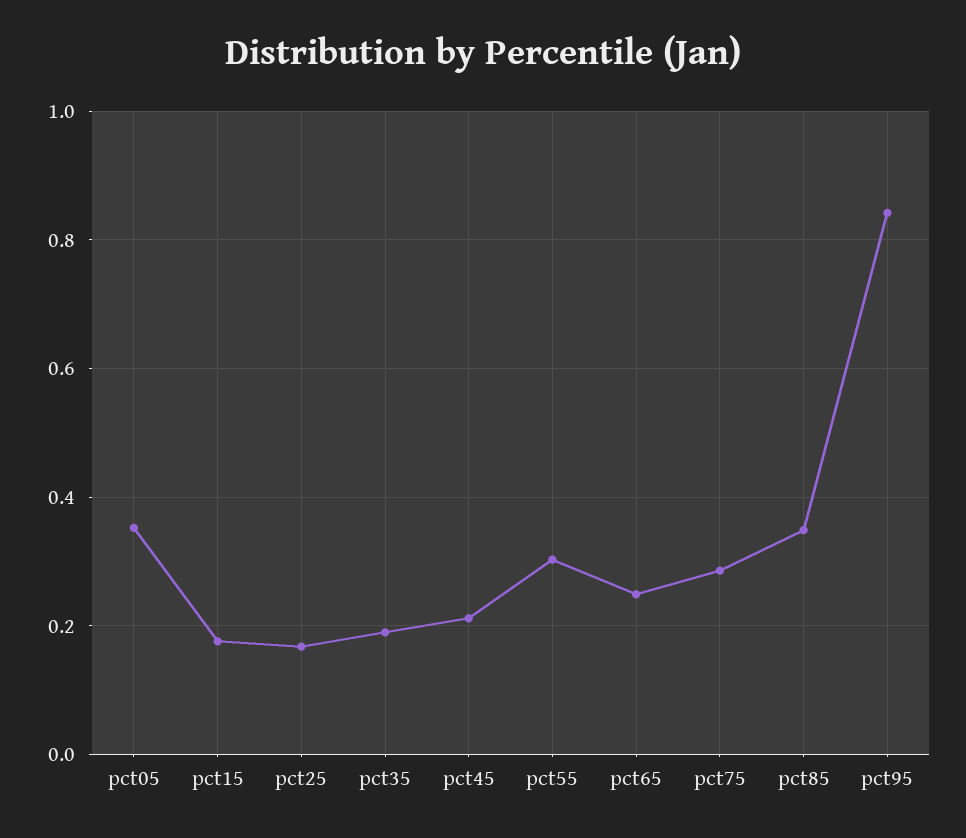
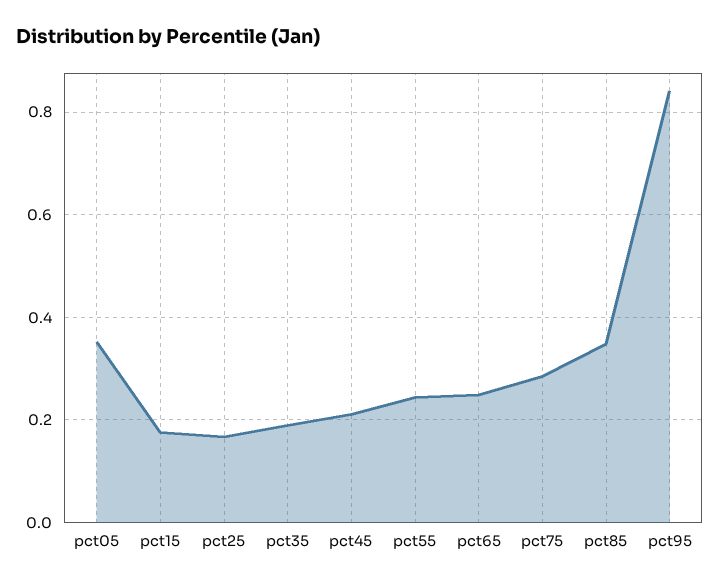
pct55: 0.3 -> 0.24

